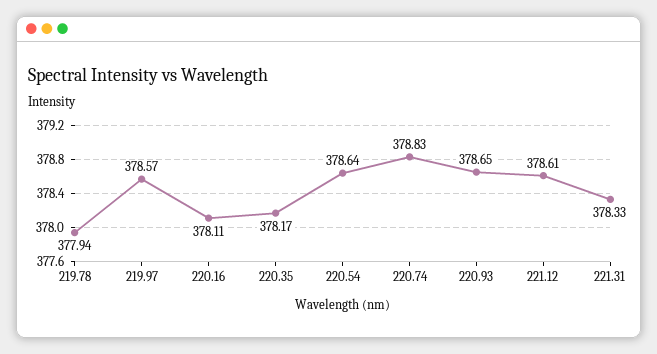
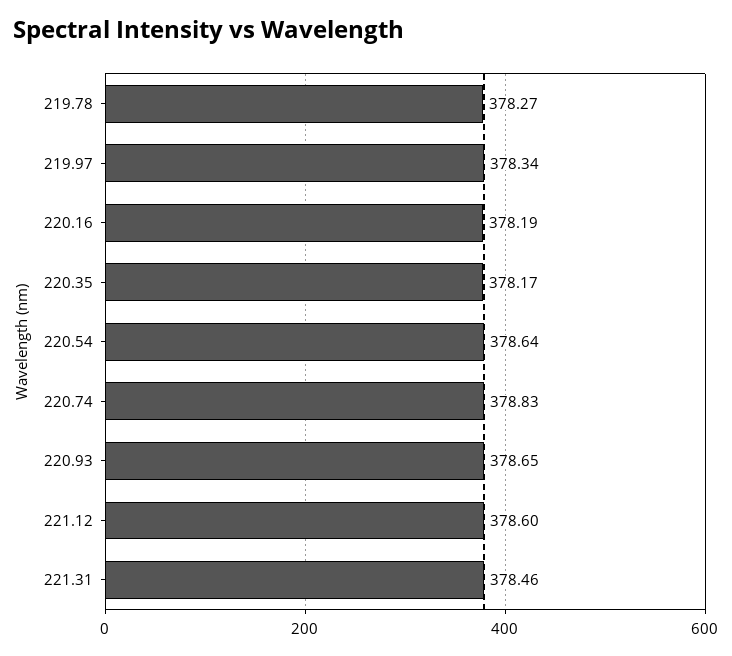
219.78: 377.94 -> 378.27
219.97: 378.57 -> 378.34
220.16: 378.11 -> 378.19
221.12: 378.61 -> 378.6
221.31: 378.33 -> 378.46

